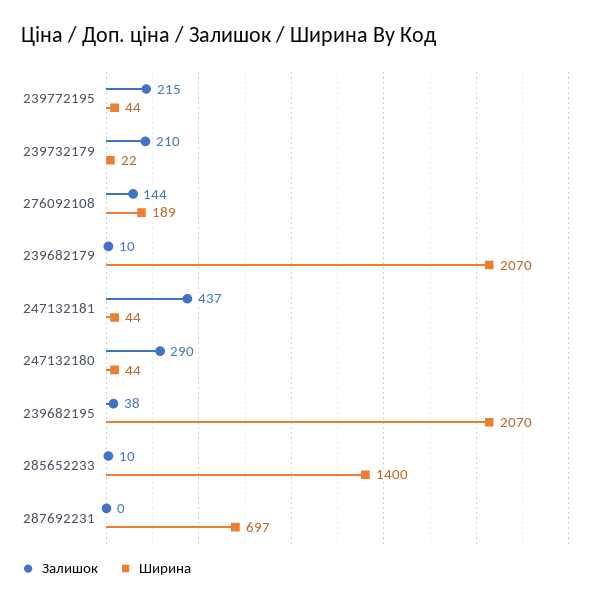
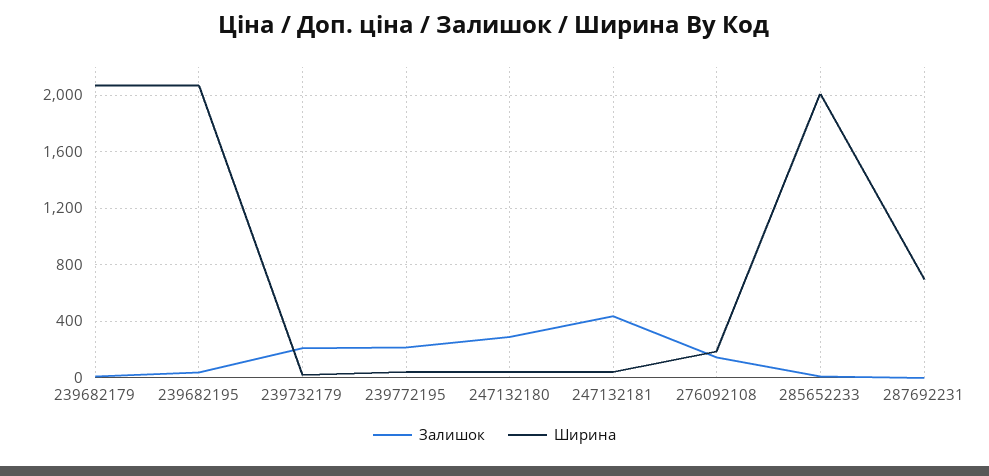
Ширина, 285652233: 1400 -> 2000

